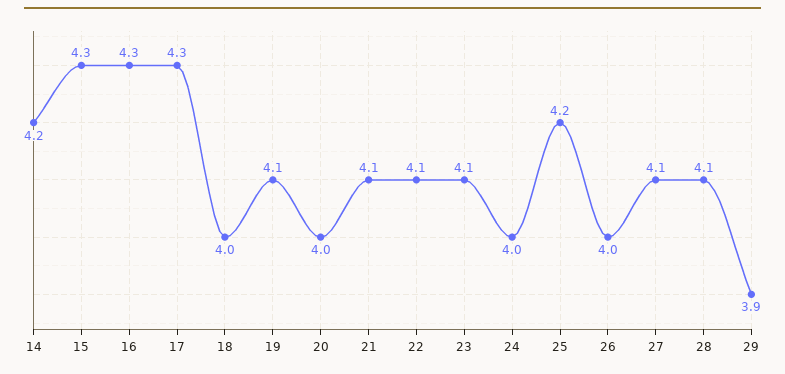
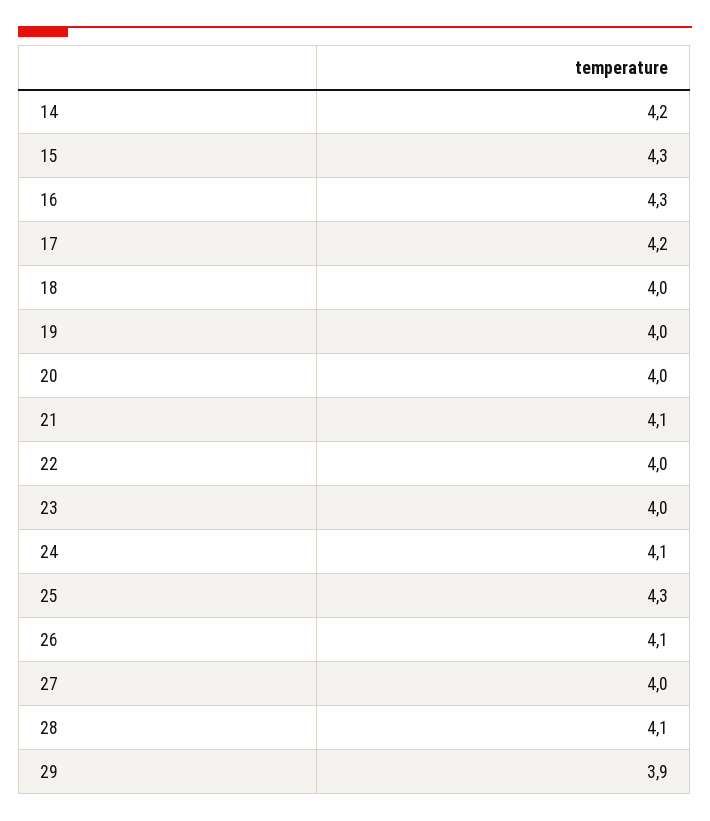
17: 4.3 -> 4.2
19: 4.1 -> 4
22: 4.1 -> 4
23: 4.1 -> 4
24: 4 -> 4.1
25: 4.2 -> 4.3
26: 4 -> 4.1
27: 4.1 -> 4

